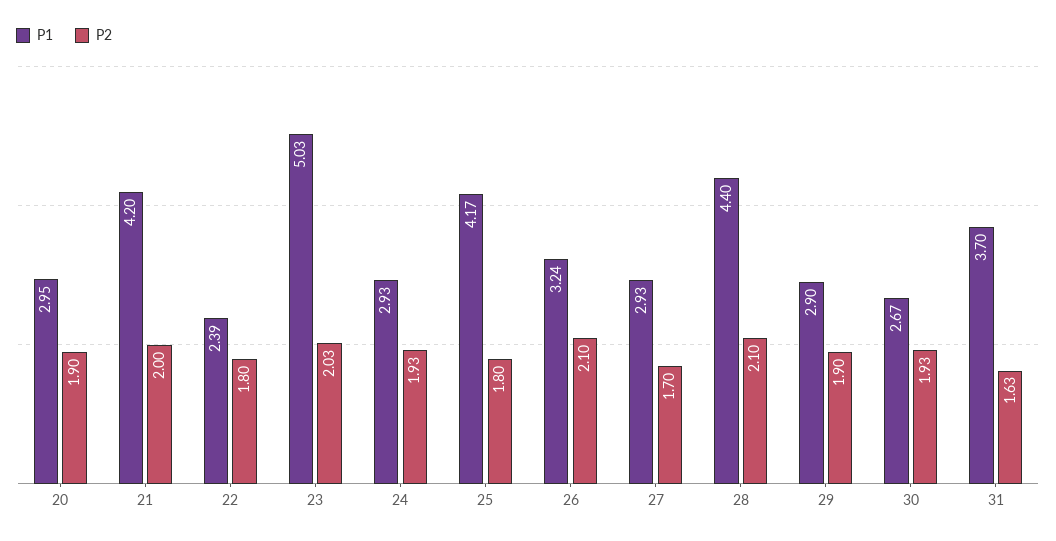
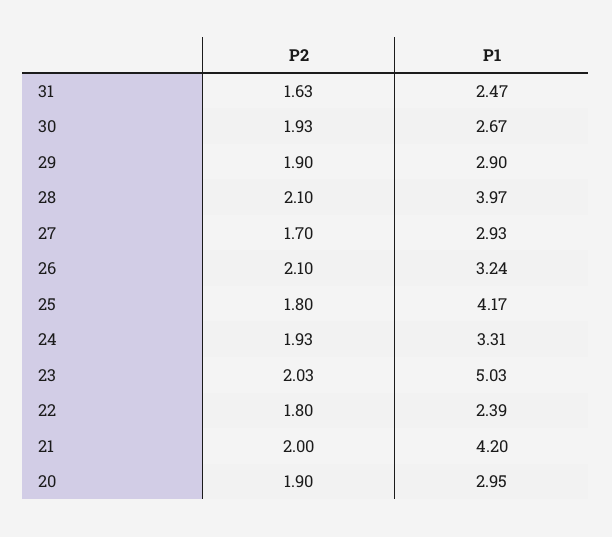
P1, 24: 2.93 -> 3.31
P1, 28: 4.4 -> 3.97
P1, 31: 3.7 -> 2.47

